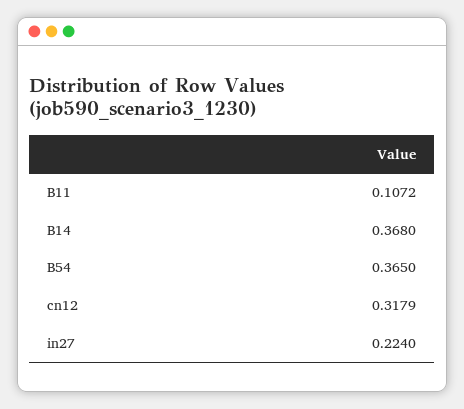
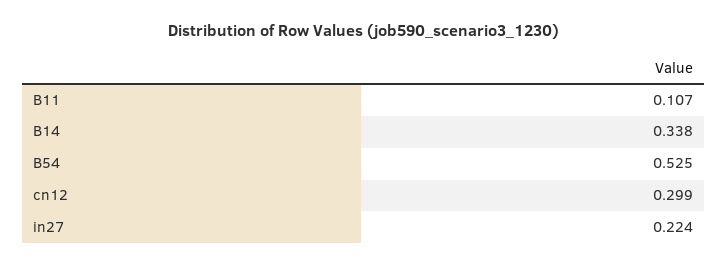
B14: 0.368 -> 0.338
B54: 0.365 -> 0.525
cn12: 0.3179 -> 0.299

